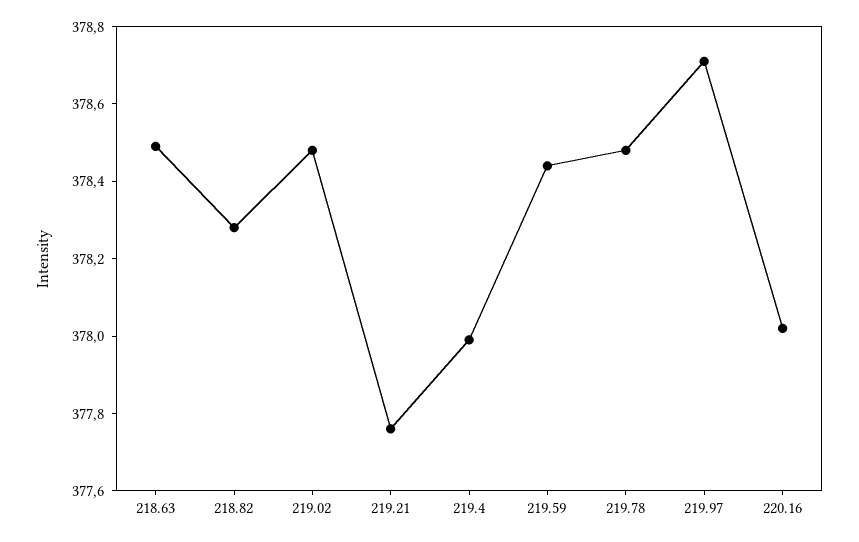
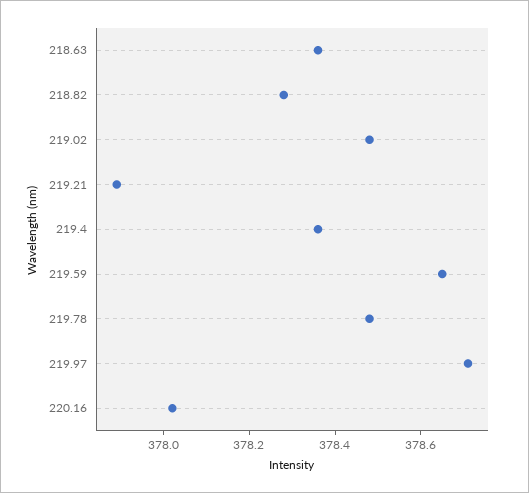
218.63: 378.5 -> 378.35
219.21: 377.75 -> 377.9
219.4: 378 -> 378.35
219.59: 378.45 -> 378.65

